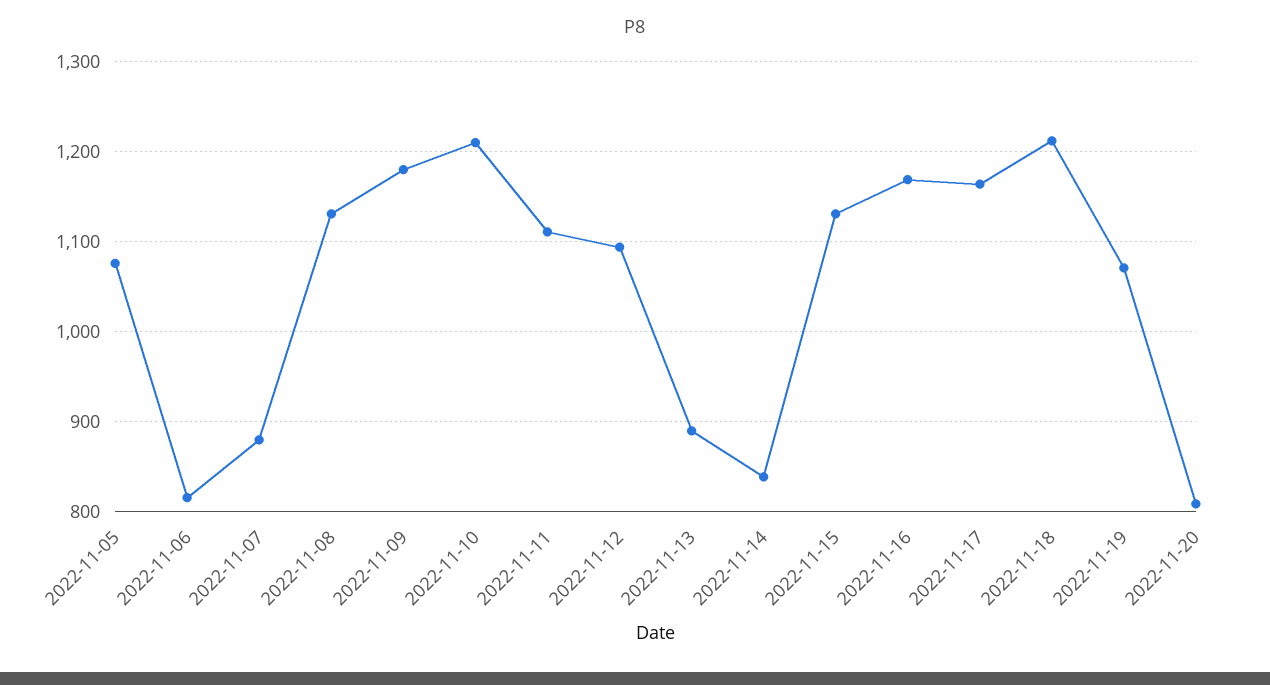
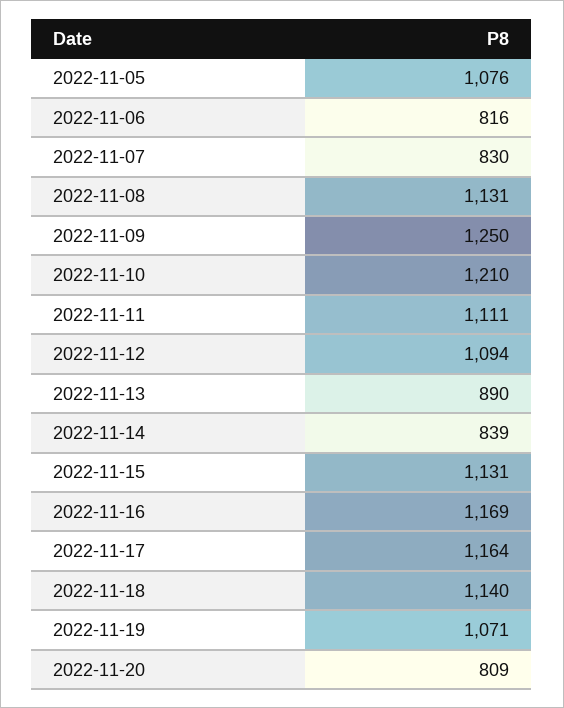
2022-11-07: 880 -> 830
2022-11-09: 1180 -> 1250
2022-11-18: 1210 -> 1140

